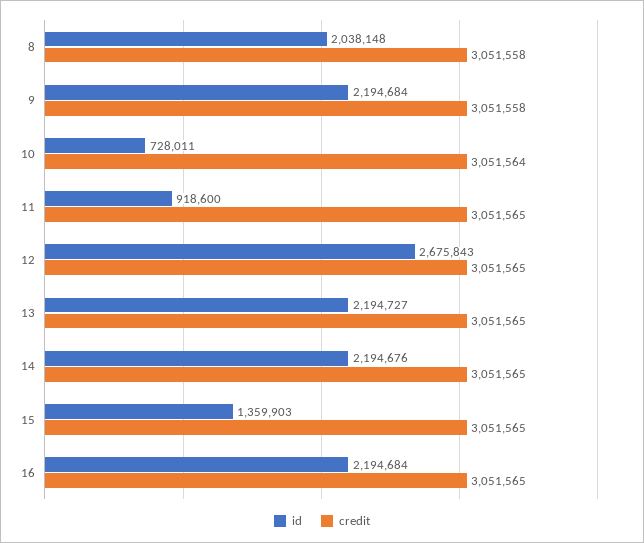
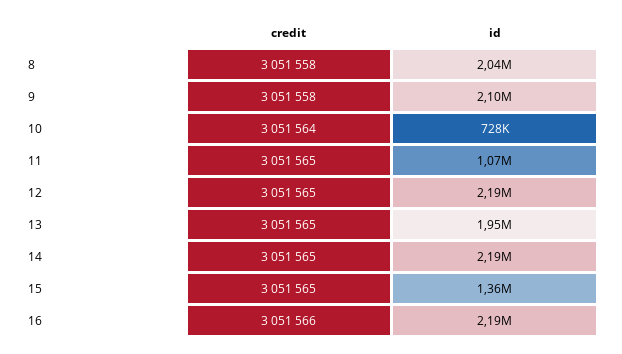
id, 9: 2194684 -> 2100000
id, 11: 918600 -> 1070000
id, 12: 2675843 -> 2190000
id, 13: 2194727 -> 1950000
credit, 16: 3051565 -> 3051566

